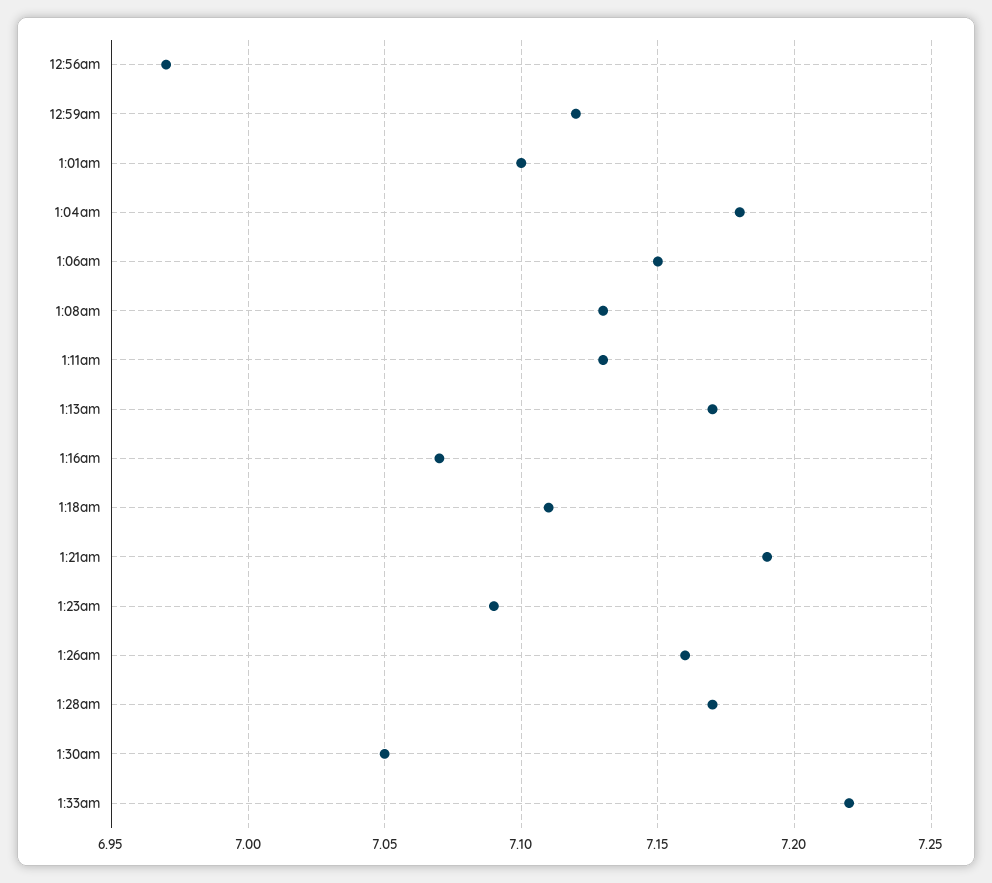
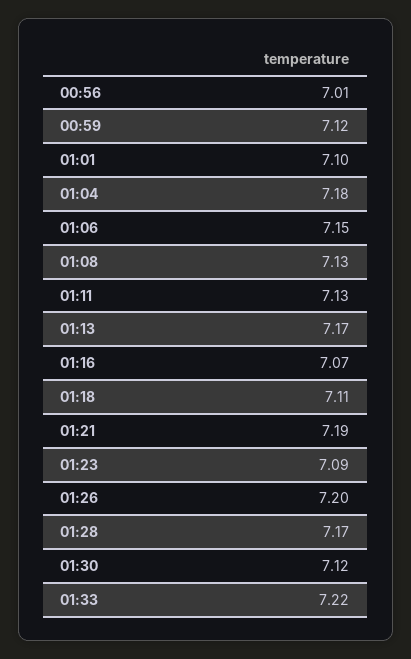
12:56am: 6.97 -> 7.01
1:26am: 7.16 -> 7.2
1:30am: 7.05 -> 7.12

